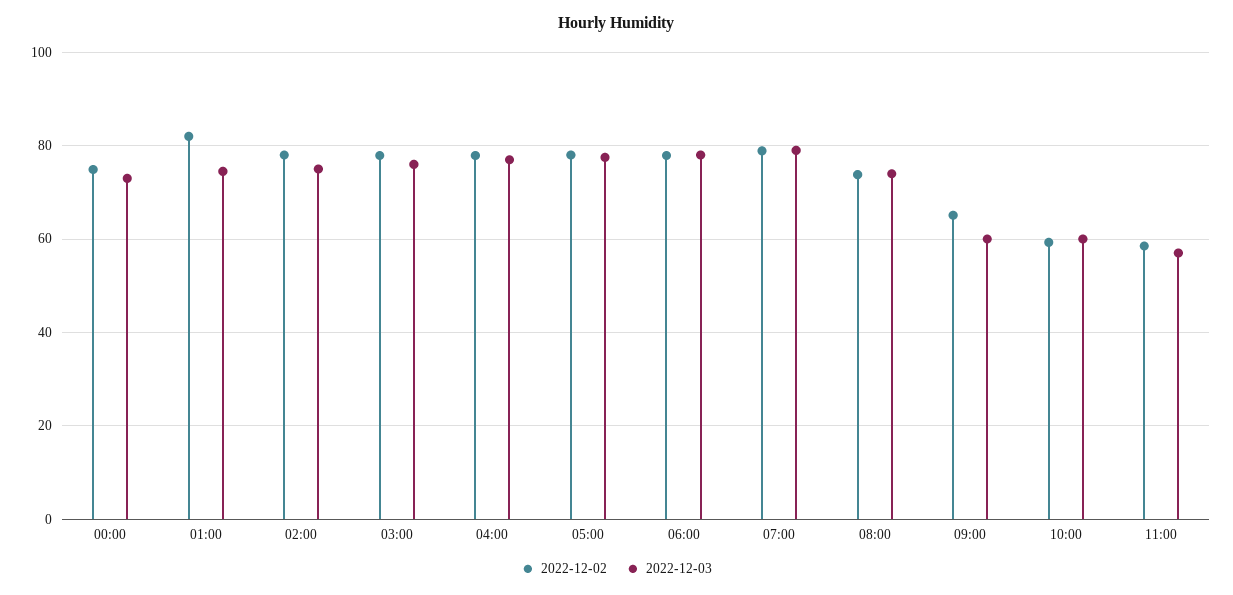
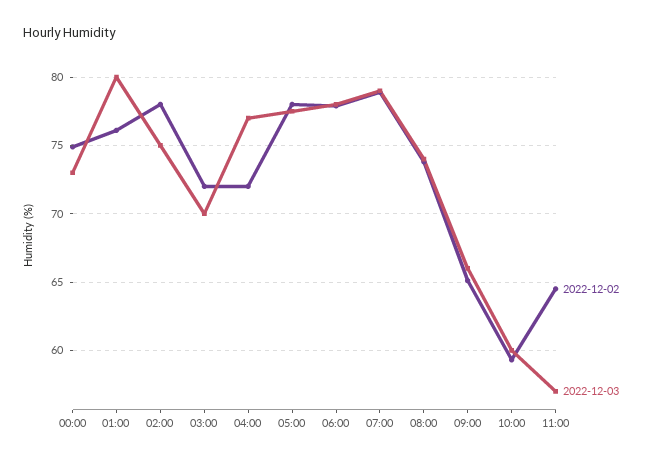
2022-12-02, 01:00: 82 -> 76
2022-12-03, 01:00: 74 -> 80
2022-12-02, 03:00: 78 -> 72
2022-12-03, 03:00: 76 -> 70
2022-12-02, 04:00: 78 -> 72
2022-12-03, 09:00: 60 -> 66
2022-12-02, 11:00: 58 -> 64.5

